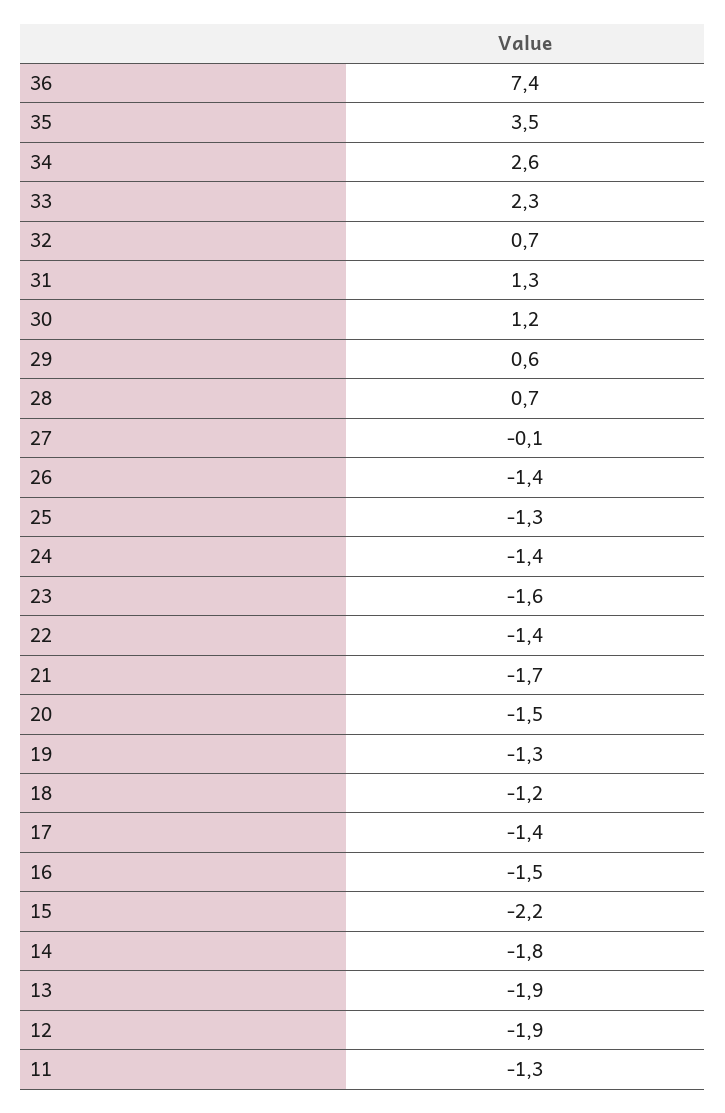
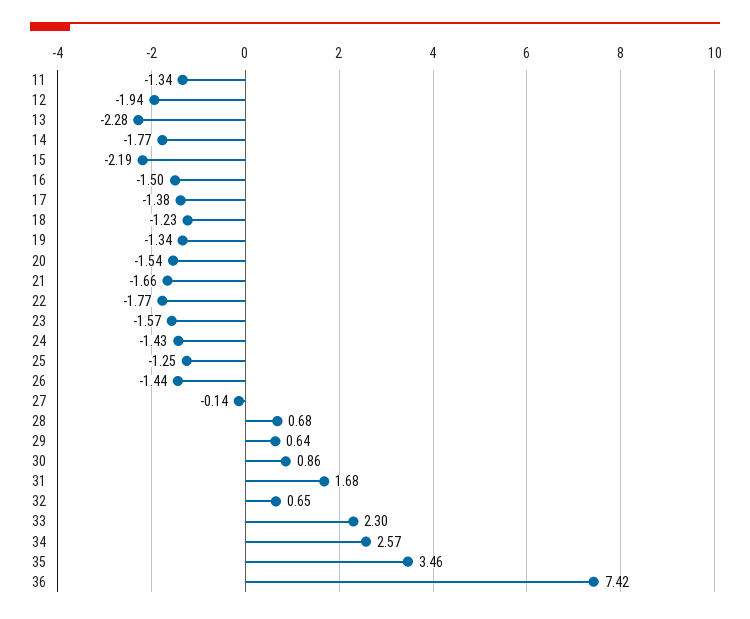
31: 1.3 -> 1.68
30: 1.2 -> 0.86
22: -1.4 -> -1.77
13: -1.9 -> -2.28

